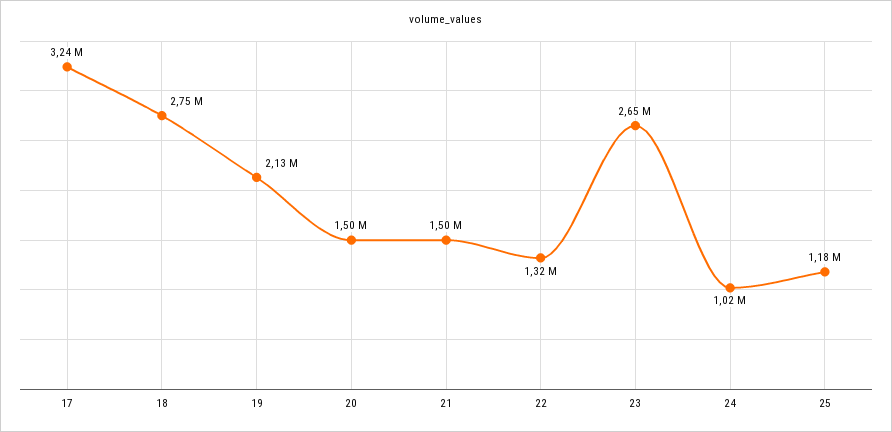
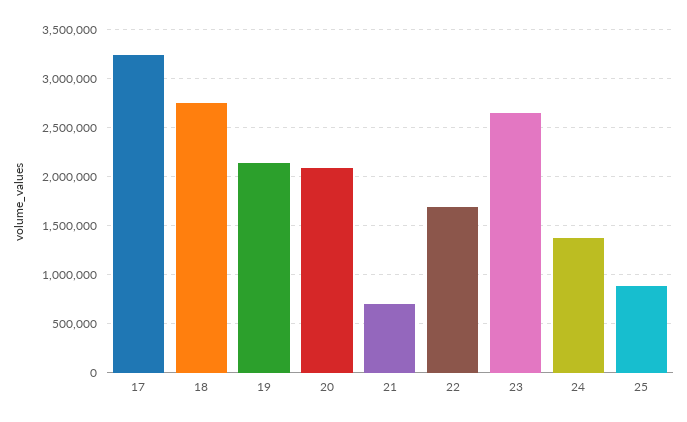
20: 1500000 -> 2100000
21: 1500000 -> 700000
22: 1320000 -> 1700000
24: 1020000 -> 1400000
25: 1180000 -> 900000

